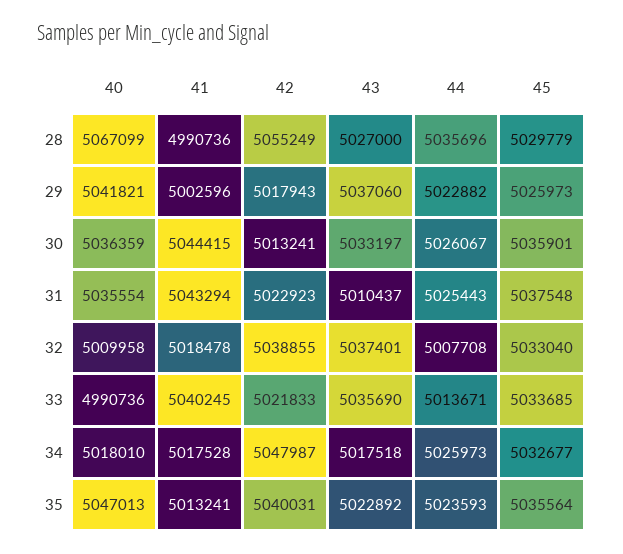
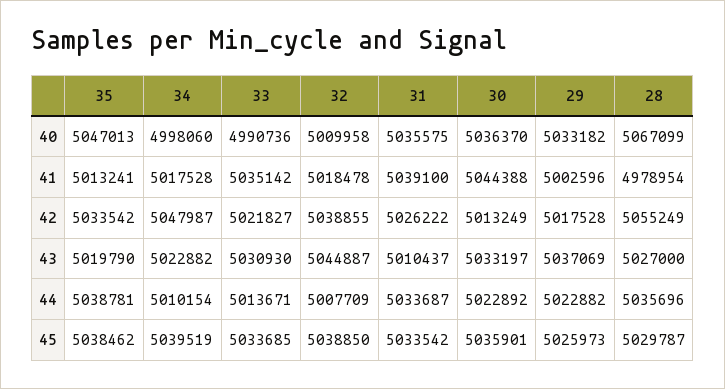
41, 28: 4990736 -> 4978954
45, 28: 5029779 -> 5029787
40, 29: 5041821 -> 5033182
42, 29: 5017943 -> 5017528
43, 29: 5037060 -> 5037069
40, 30: 5036359 -> 5036370
41, 30: 5044415 -> 5044388
42, 30: 5013241 -> 5013249
44, 30: 5026067 -> 5022892
40, 31: 5035554 -> 5035575
41, 31: 5043294 -> 5039100
42, 31: 5022923 -> 5026222
44, 31: 5025443 -> 5033687
45, 31: 5037548 -> 5033542
43, 32: 5037401 -> 5044887
44, 32: 5007708 -> 5007709
45, 32: 5033040 -> 5038850
41, 33: 5040245 -> 5035142
42, 33: 5021833 -> 5021827
43, 33: 5035690 -> 5030930
40, 34: 5018010 -> 4998060
43, 34: 5017518 -> 5022882
44, 34: 5025973 -> 5010154
45, 34: 5032677 -> 5039519
42, 35: 5040031 -> 5033542
43, 35: 5022892 -> 5019790
44, 35: 5023593 -> 5038781
45, 35: 5035564 -> 5038462

